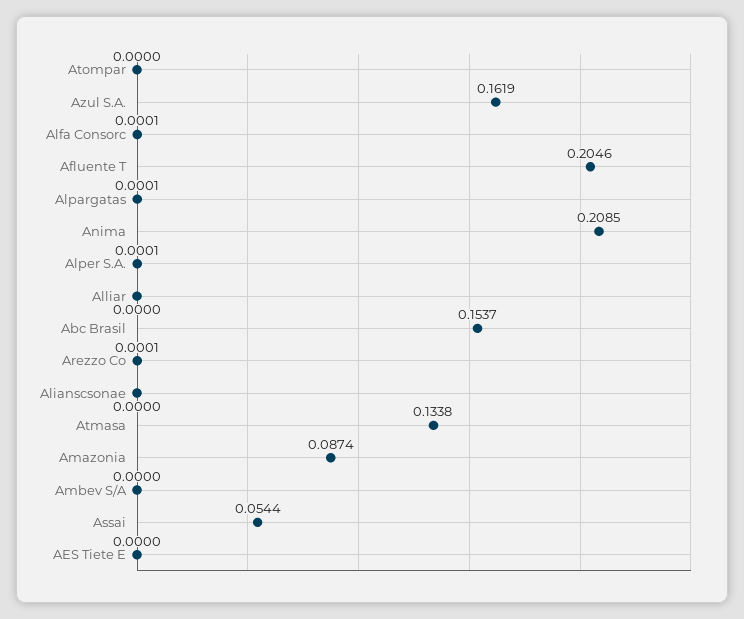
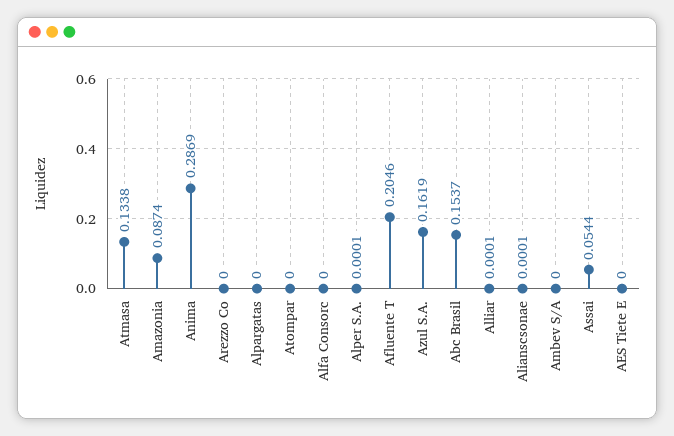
Alfa Consorc: 0.0001 -> 0
Alpargatas: 0.0001 -> 0
Anima: 0.2085 -> 0.2869
Alliar: 0 -> 0.0001
Arezzo Co: 0.0001 -> 0
Alianscsonae: 0 -> 0.0001

